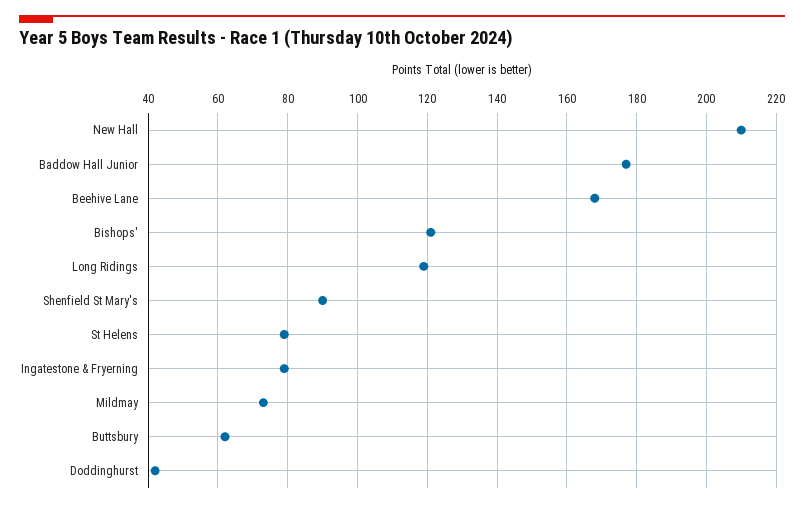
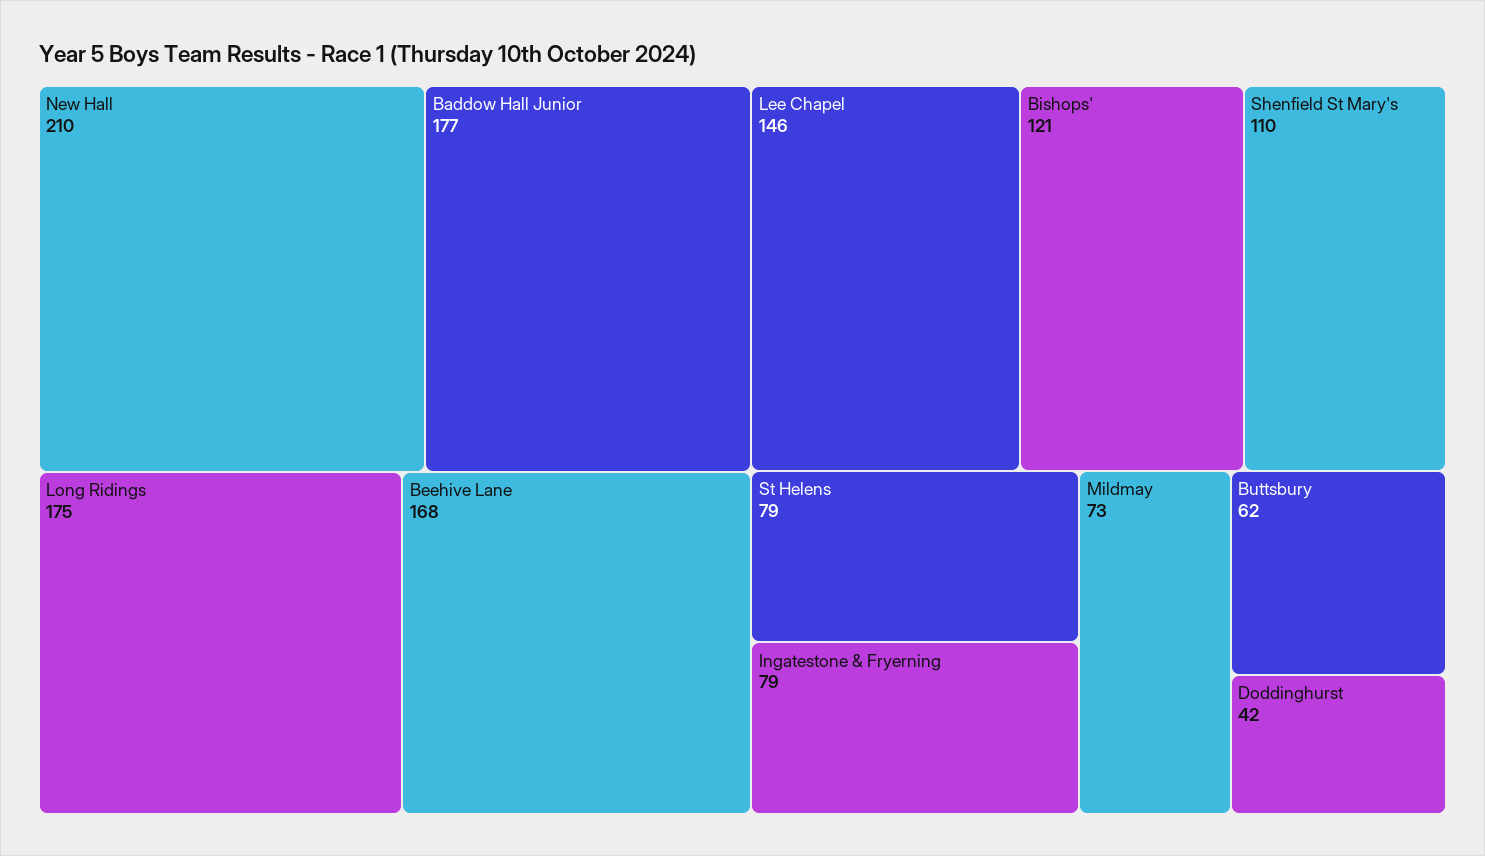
Long Ridings: 120 -> 175
Shenfield St Mary's: 90 -> 110
Lee Chapel: none -> 146

